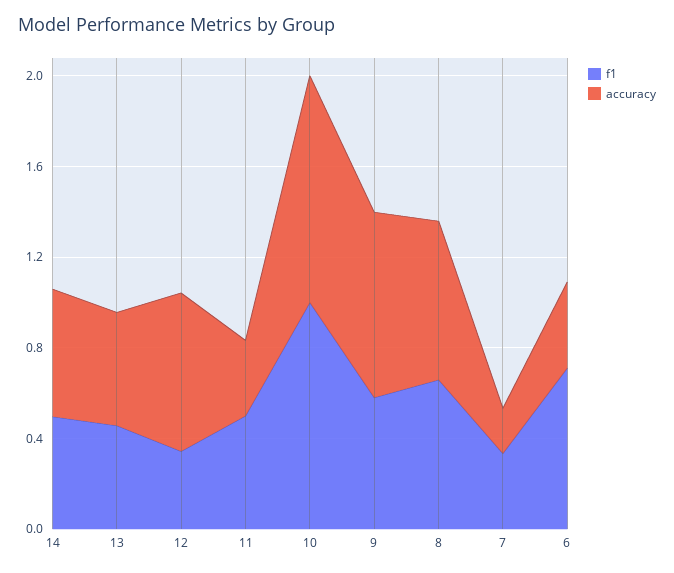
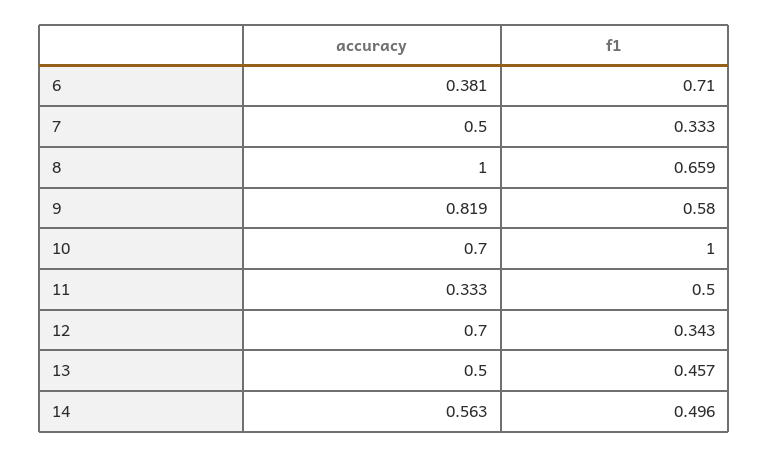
accuracy, 10: 1 -> 0.7
accuracy, 8: 0.7 -> 1
accuracy, 7: 0.2 -> 0.5

